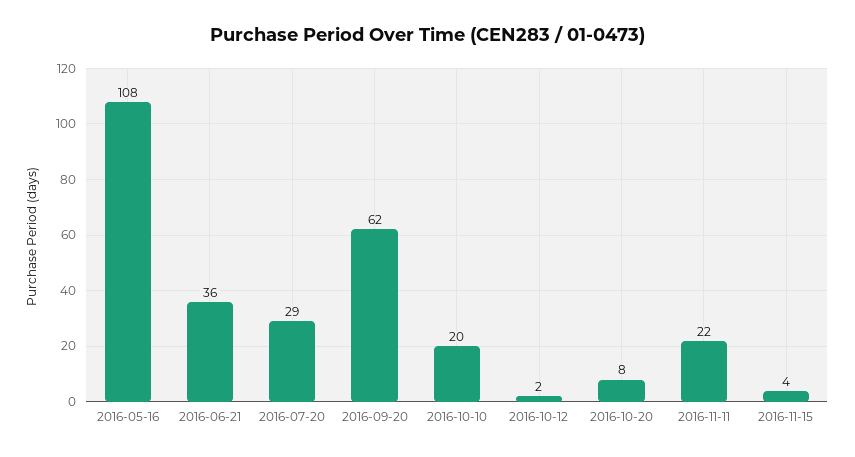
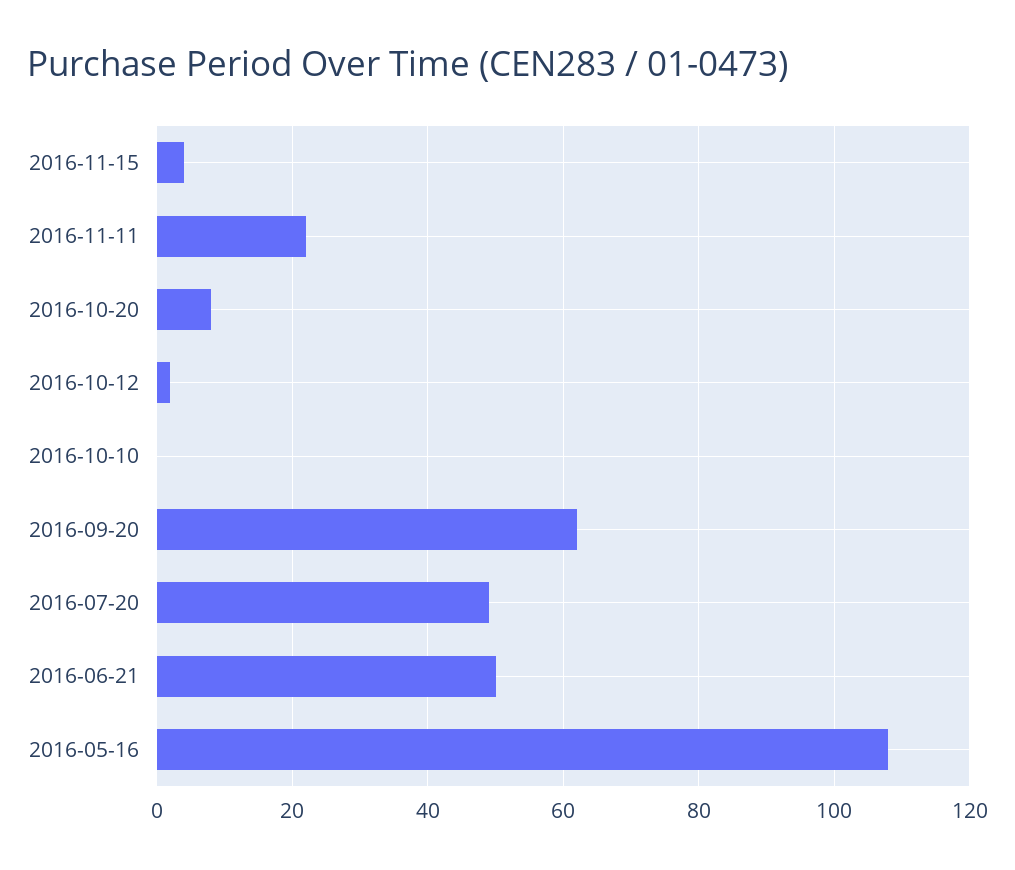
2016-06-21: 36 -> 50
2016-07-20: 29 -> 50
2016-10-10: 20 -> 0

